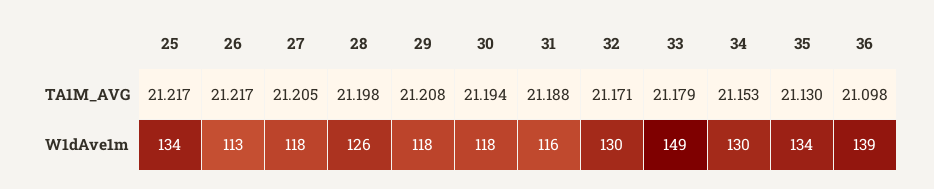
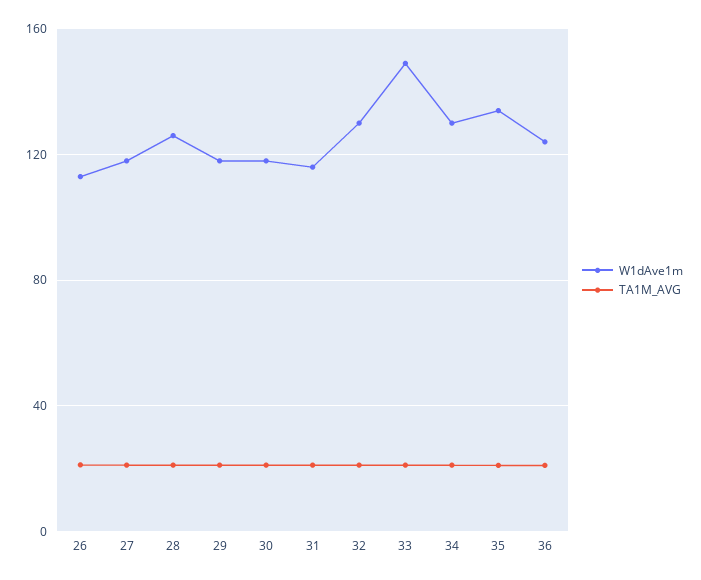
TA1M_AVG, 25: 21.217 -> none
W1dAve1m, 25: 134 -> none
W1dAve1m, 36: 139 -> 125

